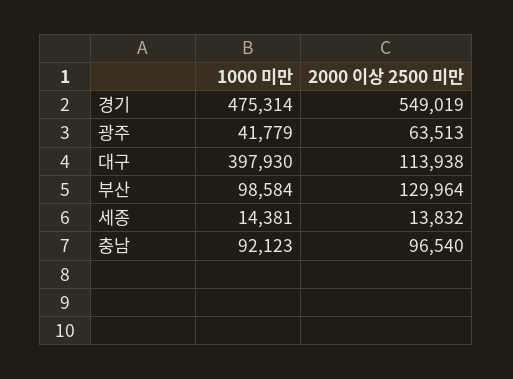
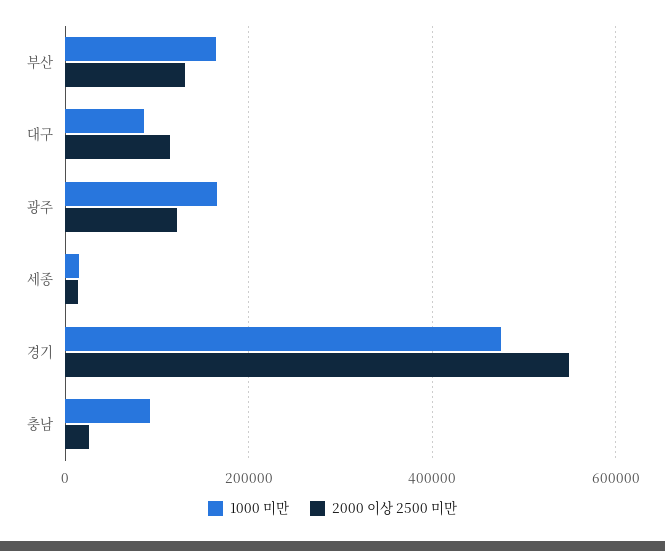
1000 미만, 광주: 41779 -> 160000
2000 이상 2500 미만, 광주: 63513 -> 120000
1000 미만, 대구: 397930 -> 80000
1000 미만, 부산: 98584 -> 160000
2000 이상 2500 미만, 충남: 96540 -> 20000

